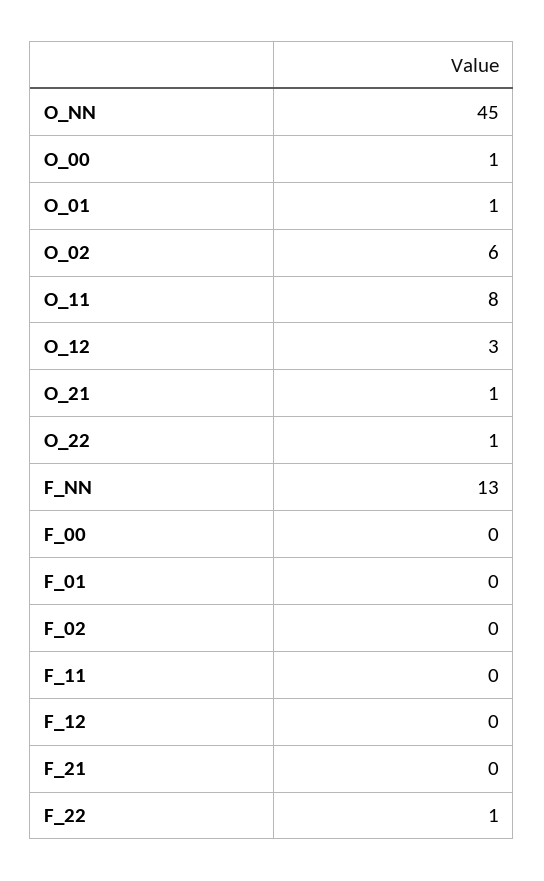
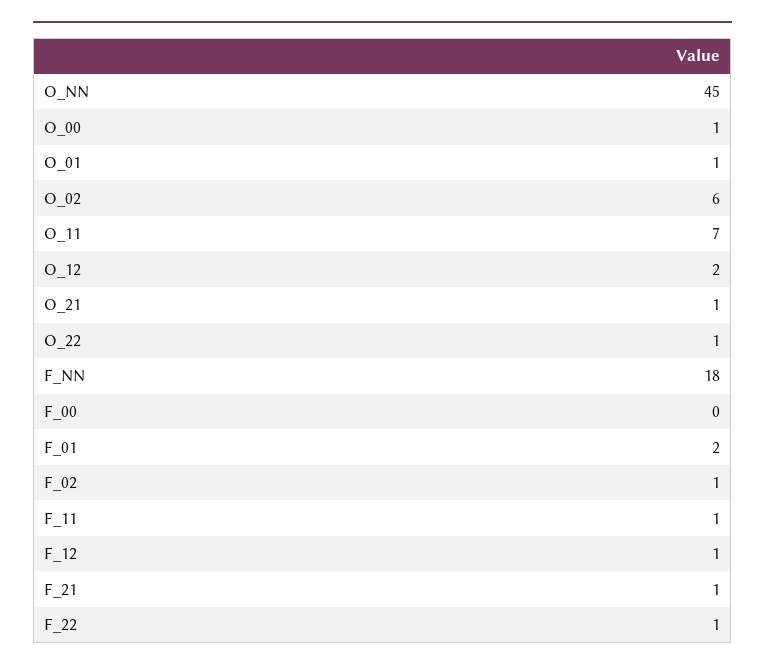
O_11: 8 -> 7
O_12: 3 -> 2
F_NN: 13 -> 18
F_01: 0 -> 2
F_02: 0 -> 1
F_11: 0 -> 1
F_12: 0 -> 1
F_21: 0 -> 1

